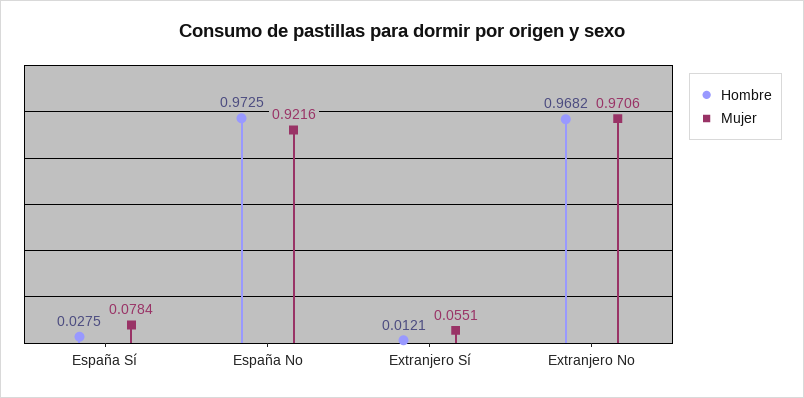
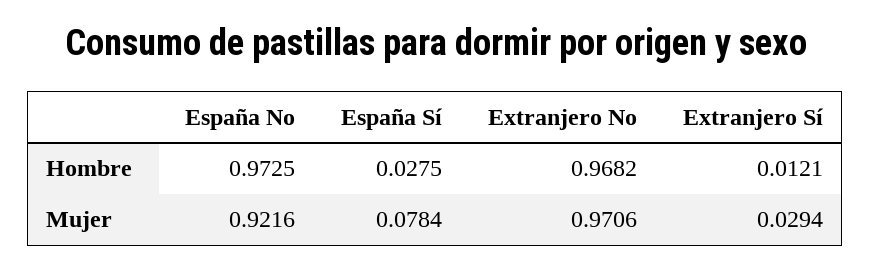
Mujer, Extranjero Sí: 0.0551 -> 0.0294

